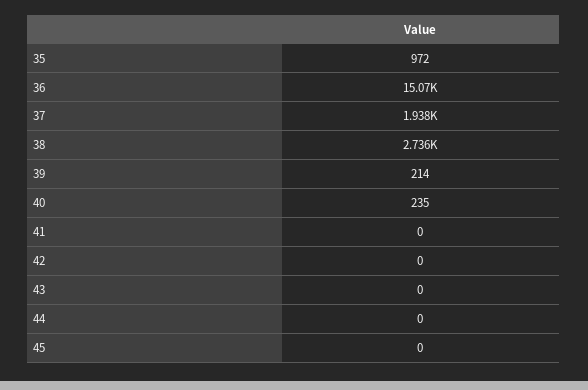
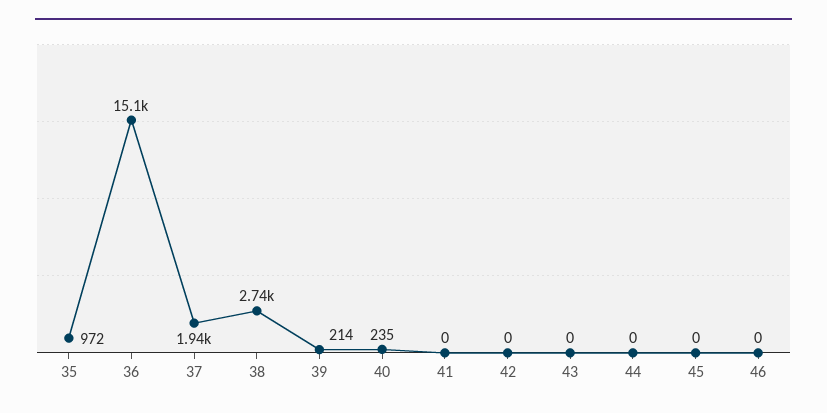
46: none -> 0

